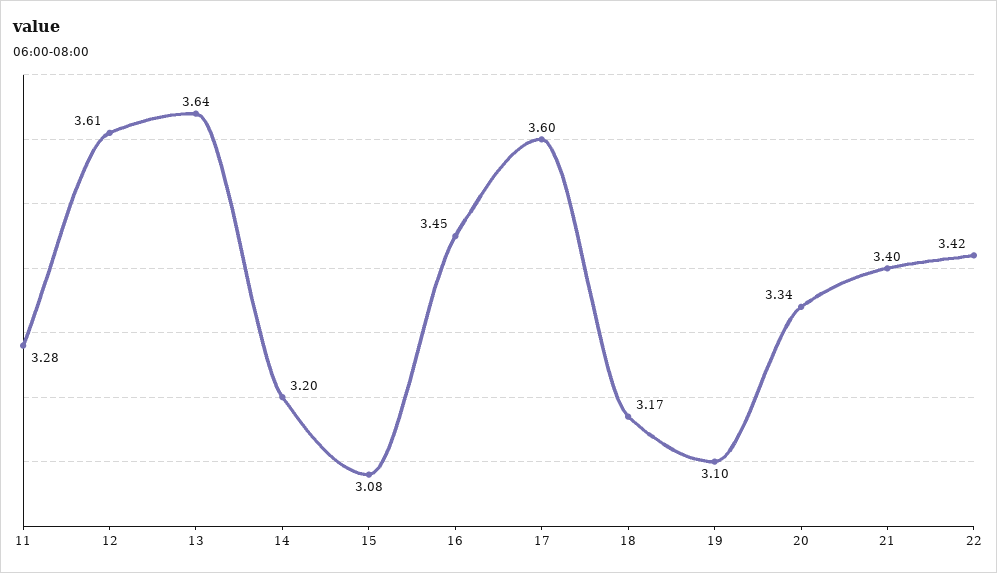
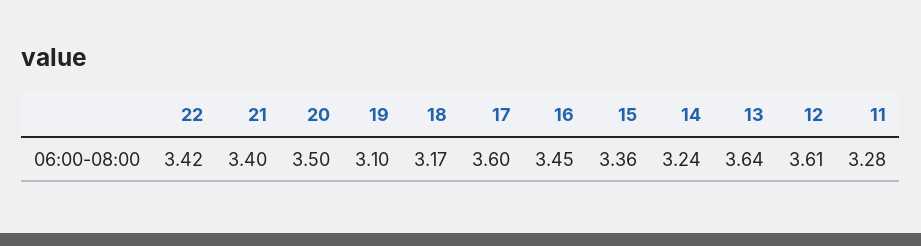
14: 3.2 -> 3.24
15: 3.08 -> 3.36
20: 3.34 -> 3.5

